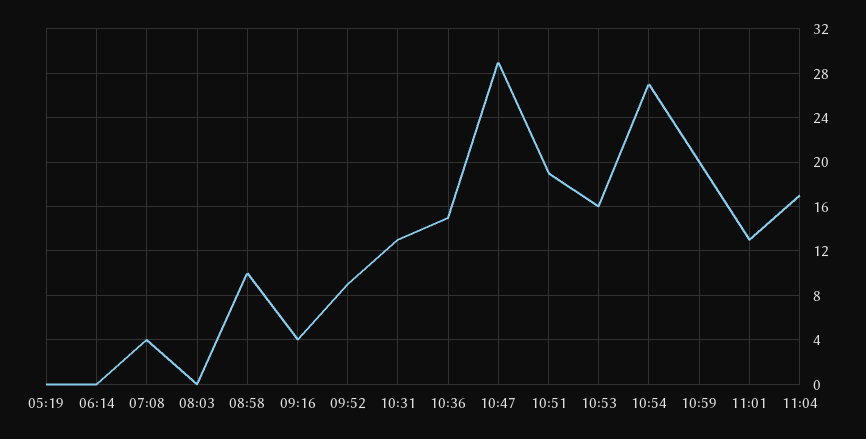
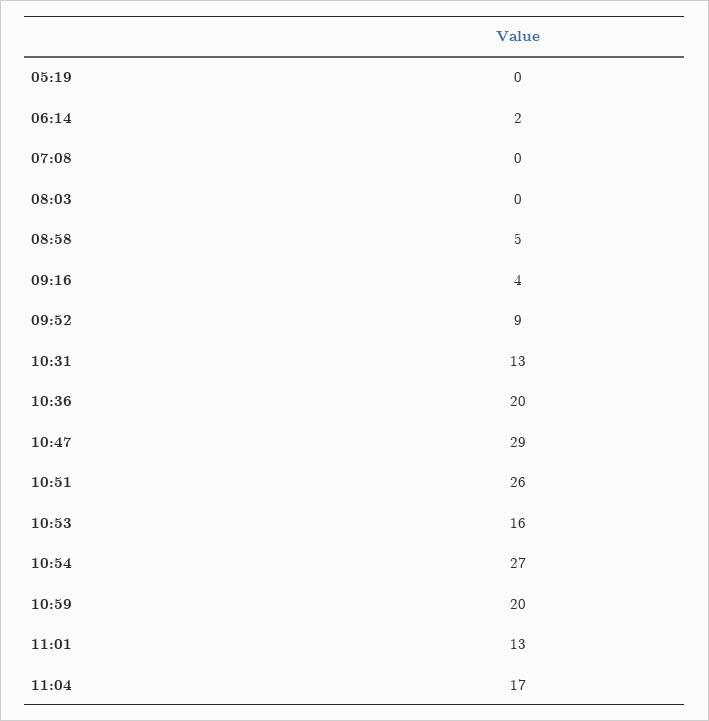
06:14: 0 -> 2
07:08: 4 -> 0
08:58: 10 -> 5
10:36: 15 -> 20
10:51: 19 -> 26

